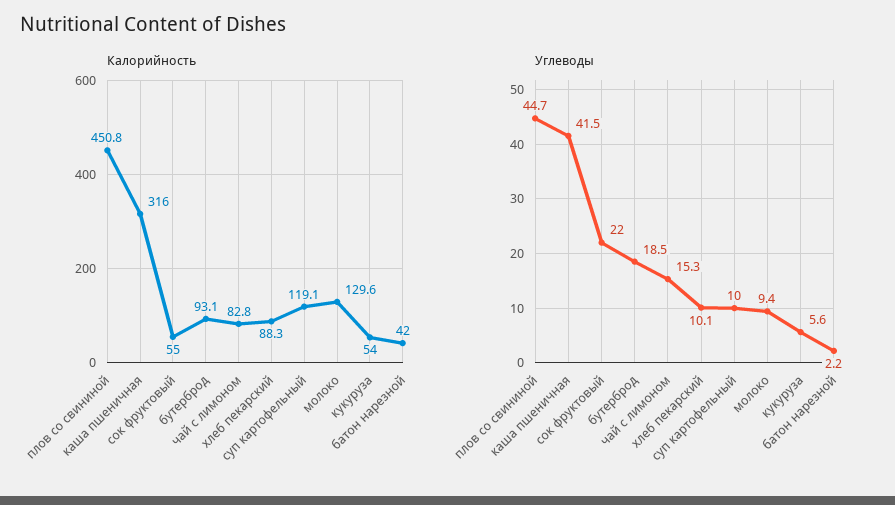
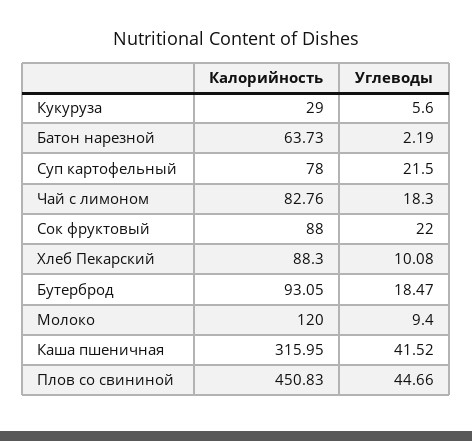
Калорийность, сок фруктовый: 55 -> 88
Калорийность, суп картофельный: 119.1 -> 78
Калорийность, молоко: 129.6 -> 120
Калорийность, кукуруза: 54 -> 29
Калорийность, батон нарезной: 42 -> 63.73
Углеводы, чай с лимоном: 15.3 -> 18.3
Углеводы, суп картофельный: 10 -> 21.5

